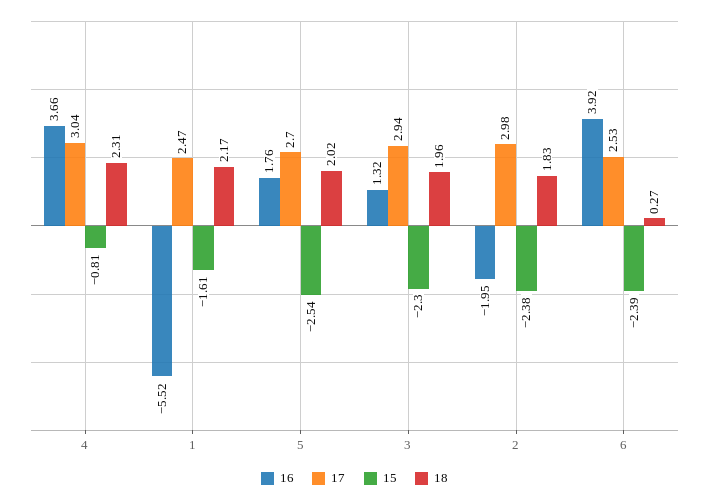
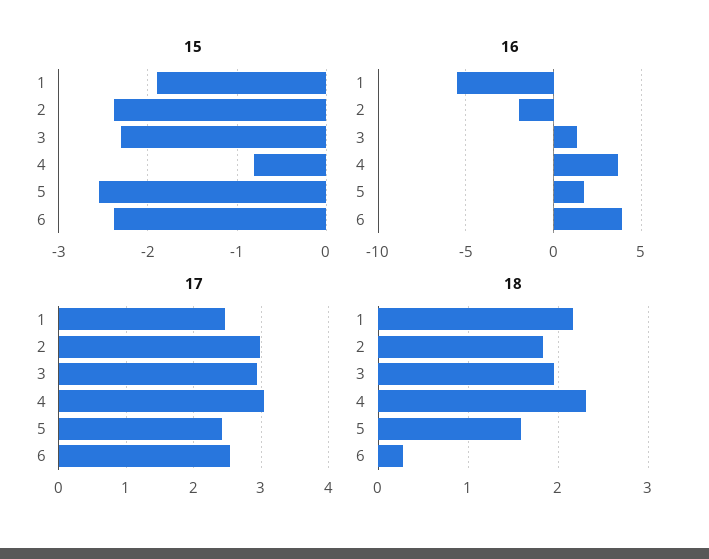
15, 1: -1.61 -> -1.9
17, 5: 2.7 -> 2.4
18, 5: 2.02 -> 1.6

